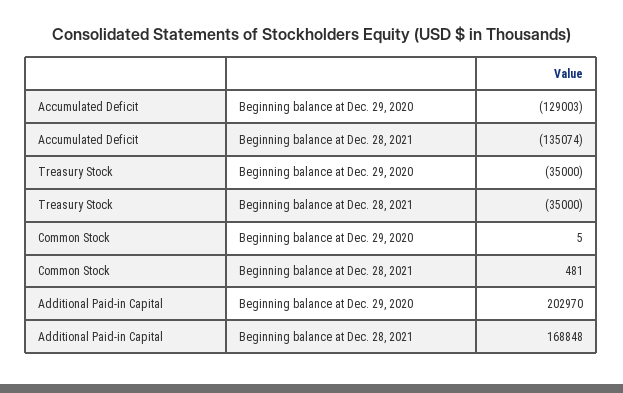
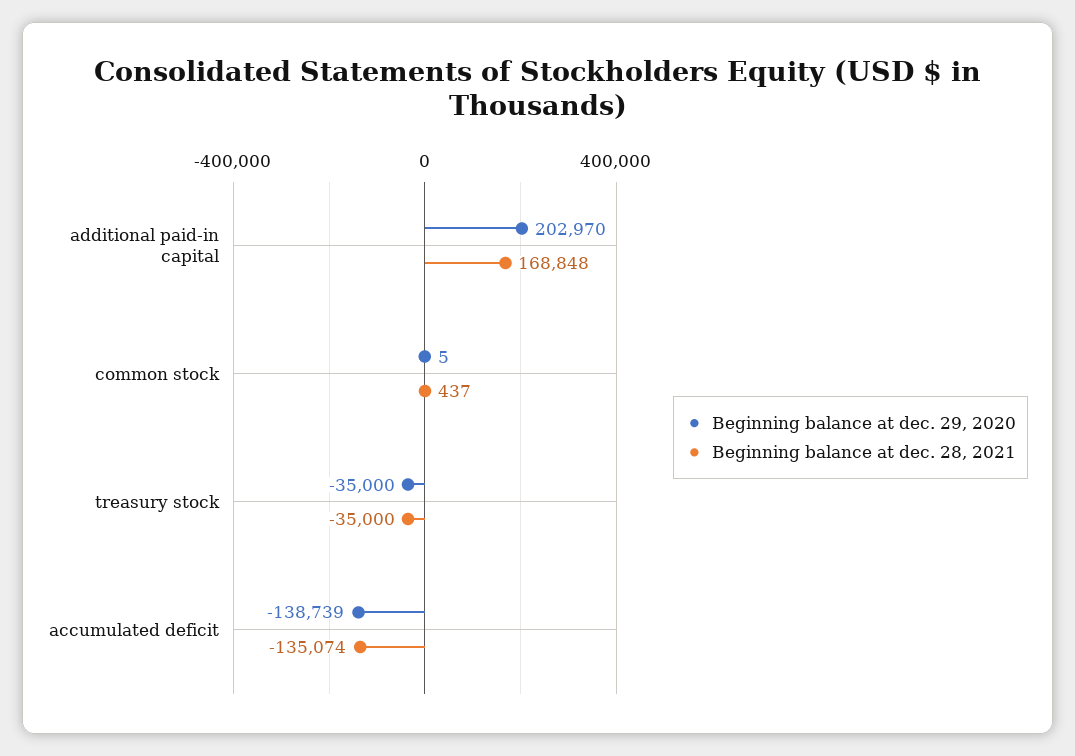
Beginning balance at Dec. 29, 2020, Accumulated Deficit: -129003 -> -138739
Beginning balance at Dec. 28, 2021, Common Stock: 481 -> 437

